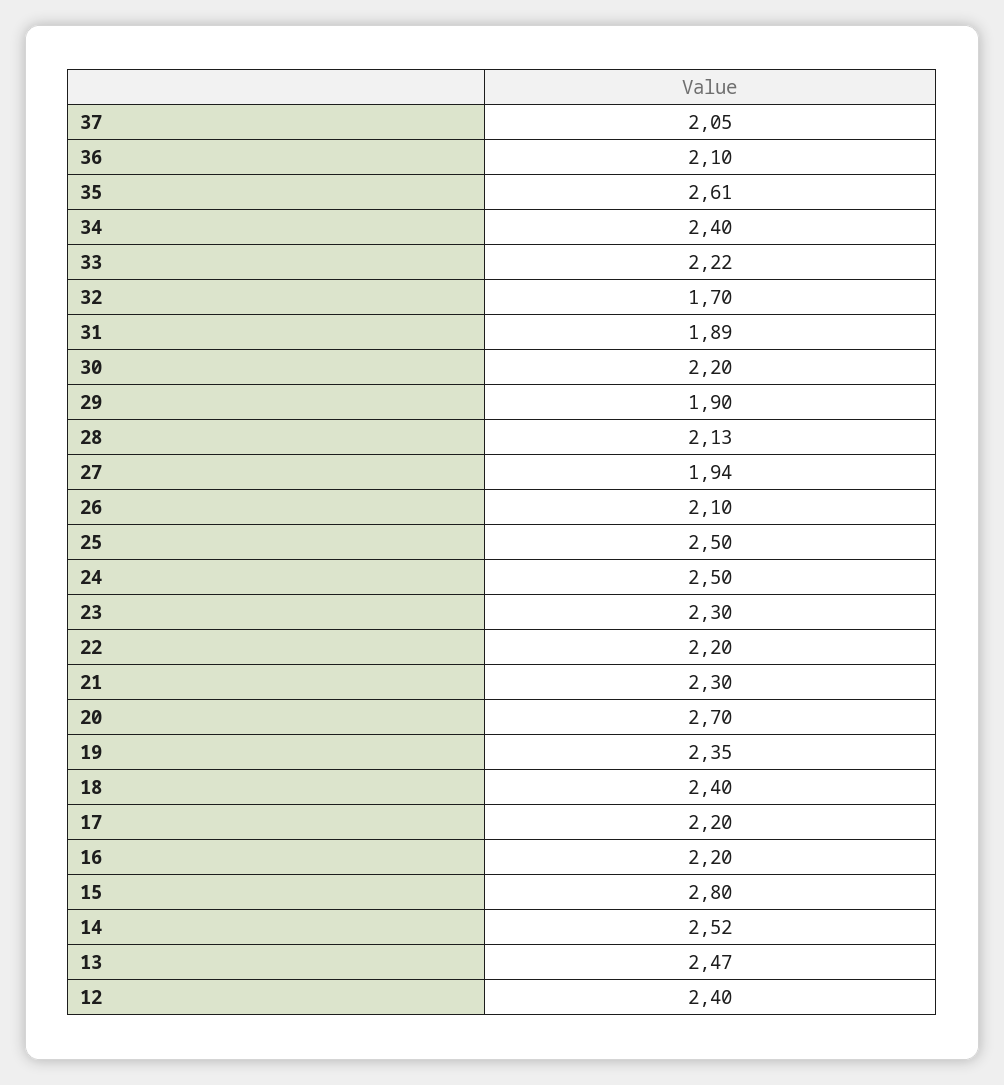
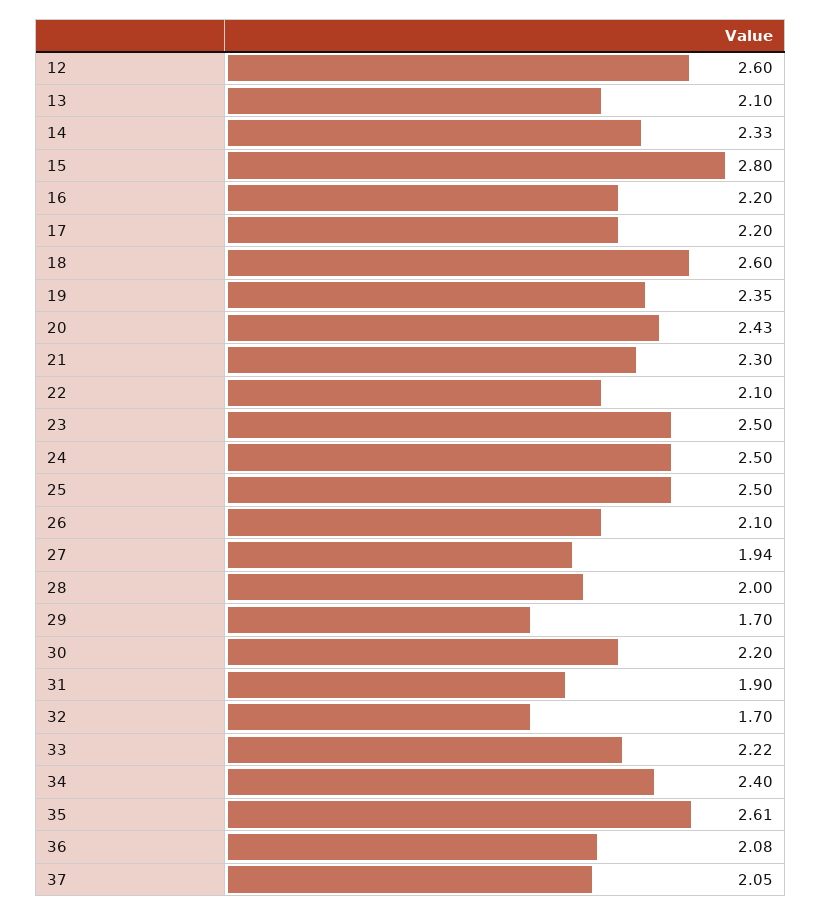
36: 2.1 -> 2.08
31: 1.89 -> 1.9
29: 1.9 -> 1.7
28: 2.13 -> 2
23: 2.3 -> 2.5
22: 2.2 -> 2.1
20: 2.7 -> 2.43
18: 2.4 -> 2.6
14: 2.52 -> 2.33
13: 2.47 -> 2.1
12: 2.4 -> 2.6

